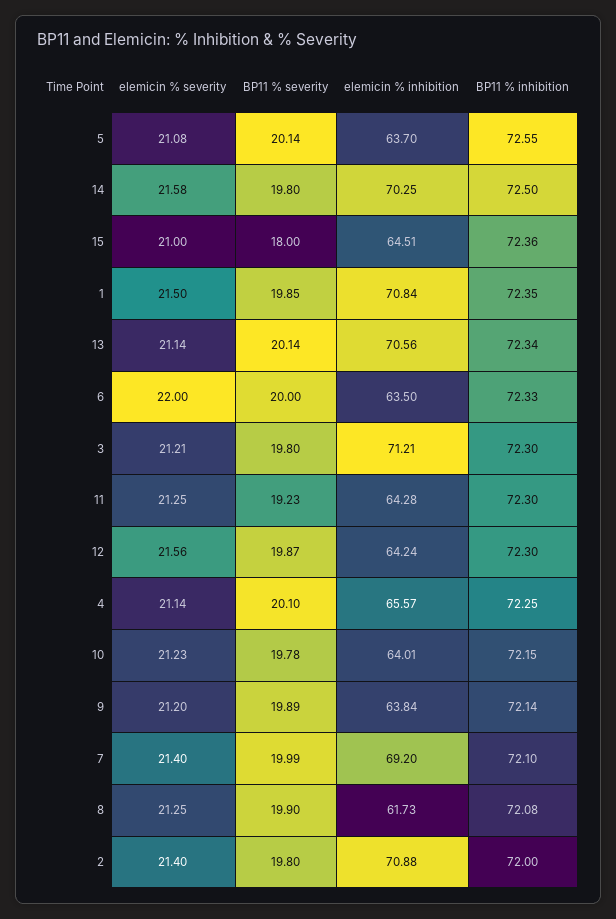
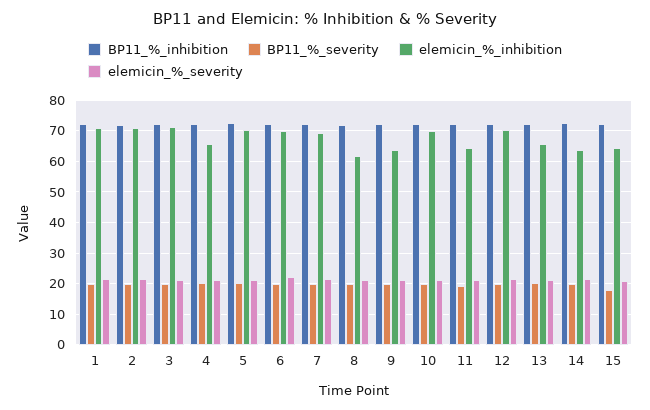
elemicin % inhibition, 5: 63.7 -> 70
elemicin % inhibition, 14: 70.25 -> 64
elemicin % inhibition, 13: 70.56 -> 66
elemicin % inhibition, 6: 63.5 -> 70
elemicin % inhibition, 12: 64.24 -> 70
elemicin % inhibition, 10: 64.01 -> 70

